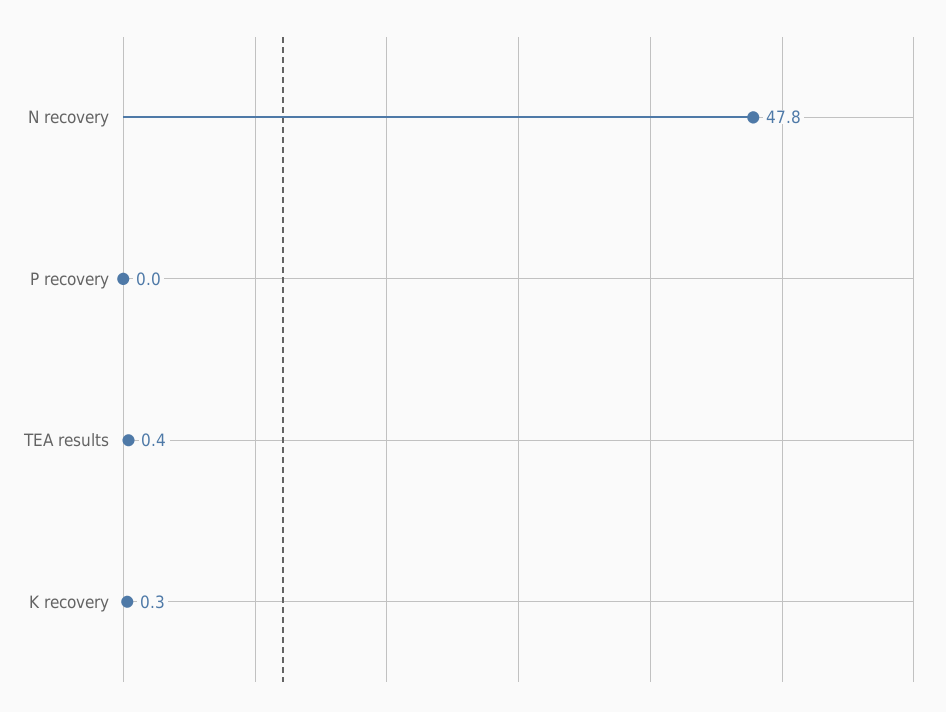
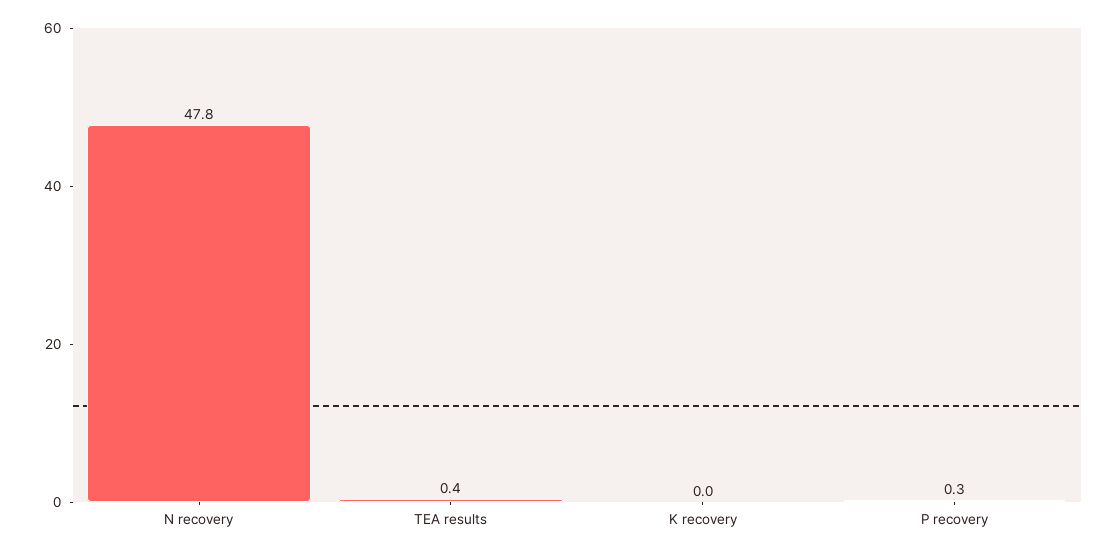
P recovery: 0 -> 0.3
K recovery: 0.3 -> 0

